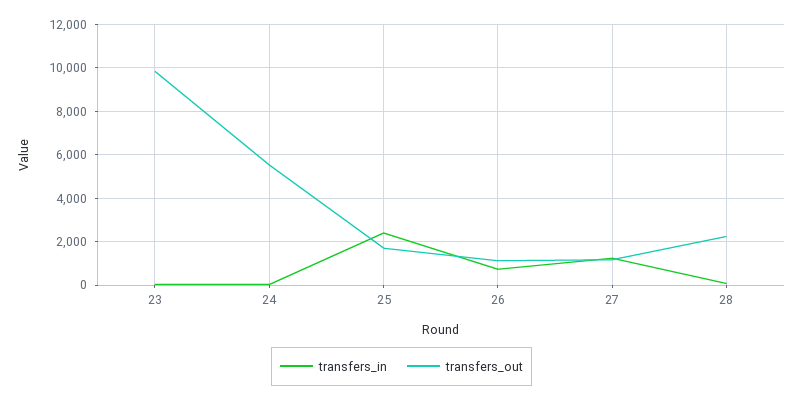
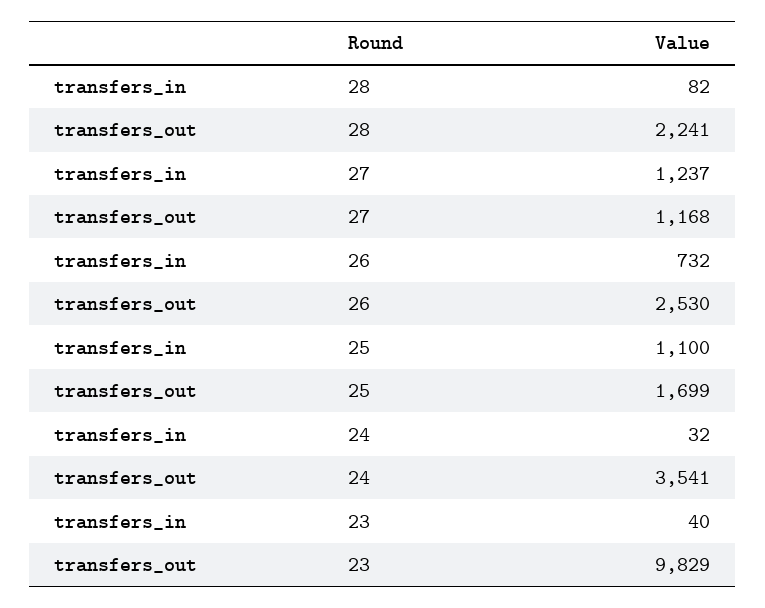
transfers_out, 24: 5500 -> 3541
transfers_in, 25: 2500 -> 1100
transfers_out, 26: 1000 -> 2530

